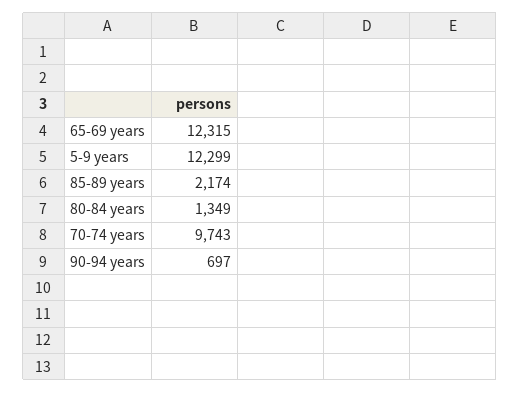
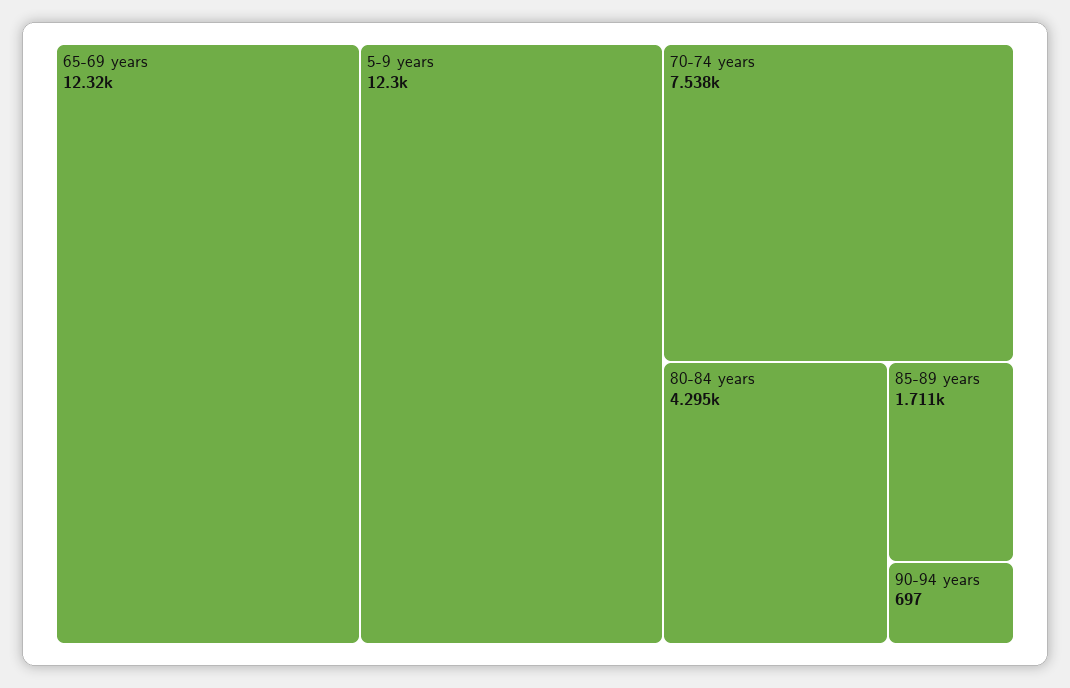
85-89 years: 2174 -> 1711
80-84 years: 1349 -> 4295
70-74 years: 9743 -> 7538

